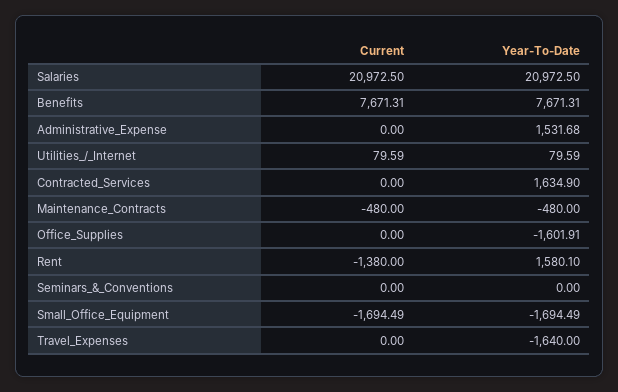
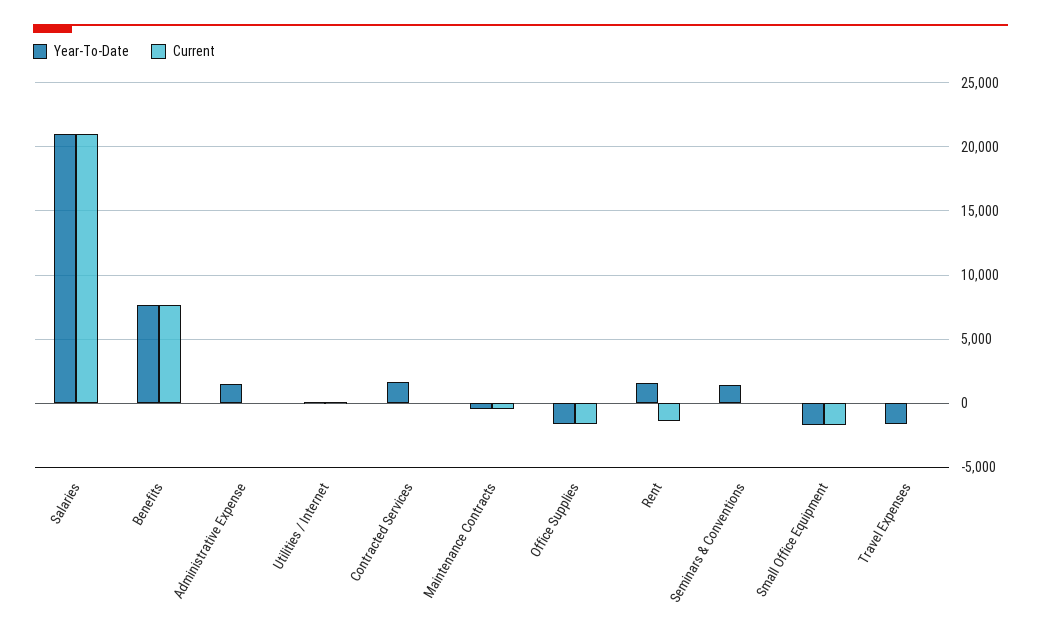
Current, Office_Supplies: 0 -> -1500
Year-To-Date, Seminars_&_Conventions: 0 -> 1500

